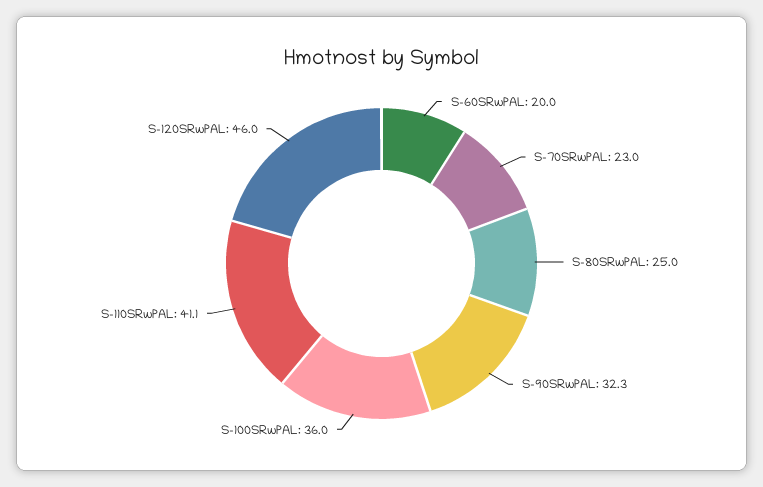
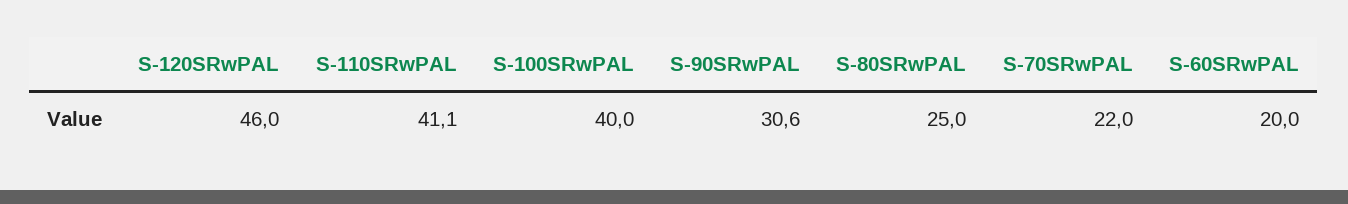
S-70SRwPAL: 23 -> 22
S-90SRwPAL: 32.3 -> 30.6
S-100SRwPAL: 36 -> 40

